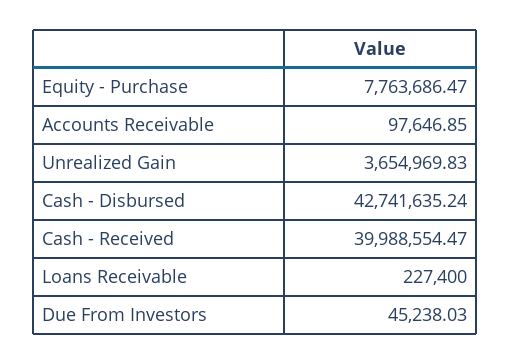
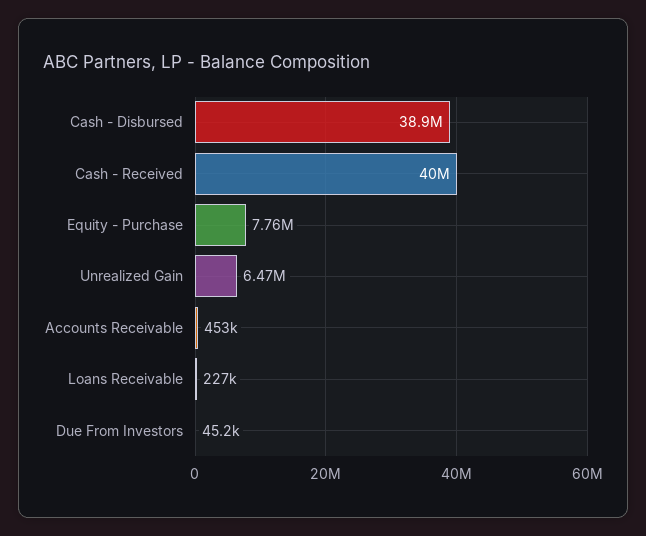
Accounts Receivable: 97646.85 -> 453000
Unrealized Gain: 3654969.83 -> 6470000
Cash - Disbursed: 42741635.24 -> 38900000

